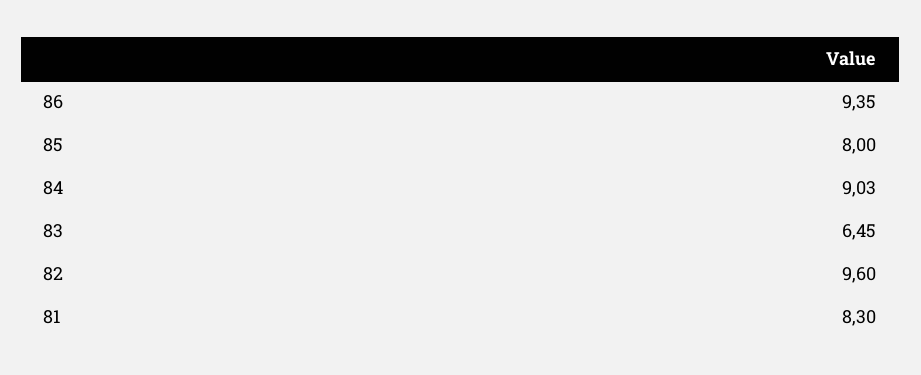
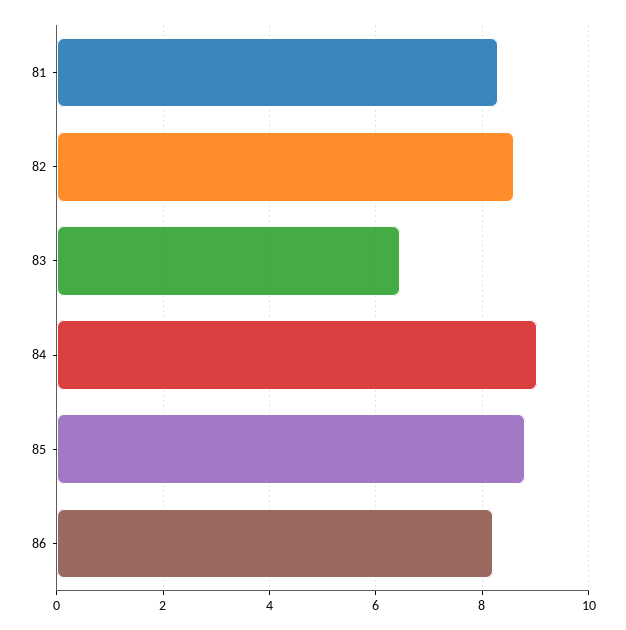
86: 9.35 -> 8.2
85: 8 -> 8.8
82: 9.6 -> 8.6

